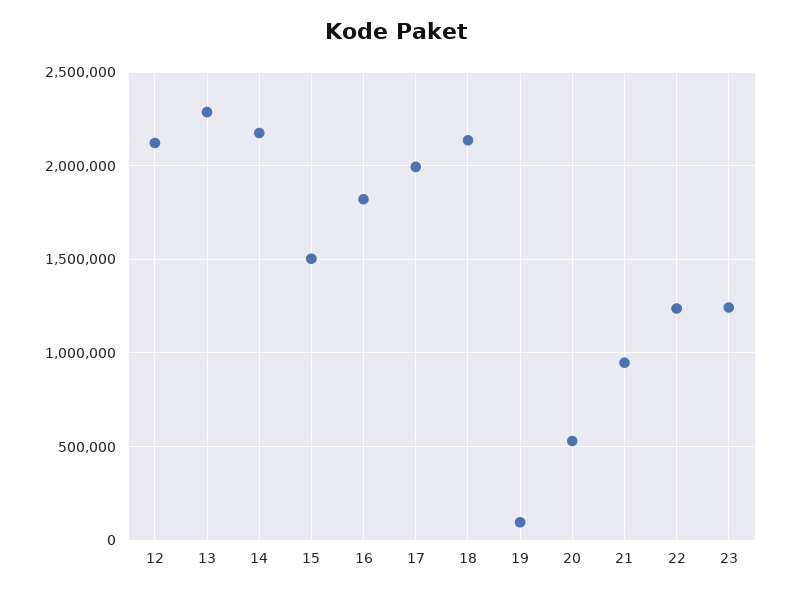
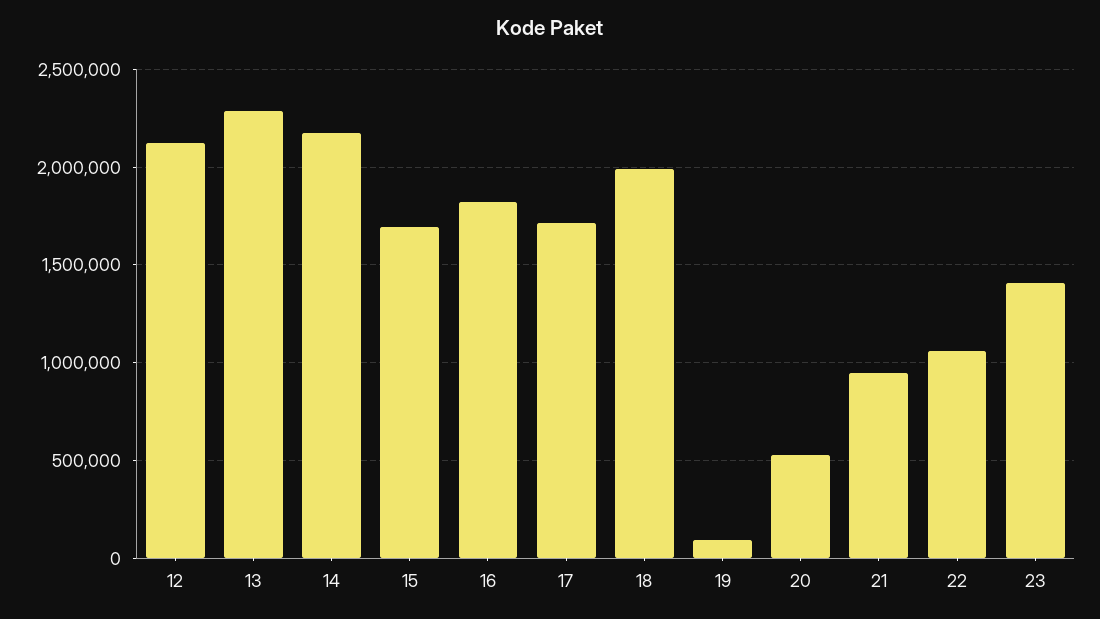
15: 1500000 -> 1700000
17: 2000000 -> 1700000
18: 2150000 -> 2000000
22: 1250000 -> 1050000
23: 1250000 -> 1400000

